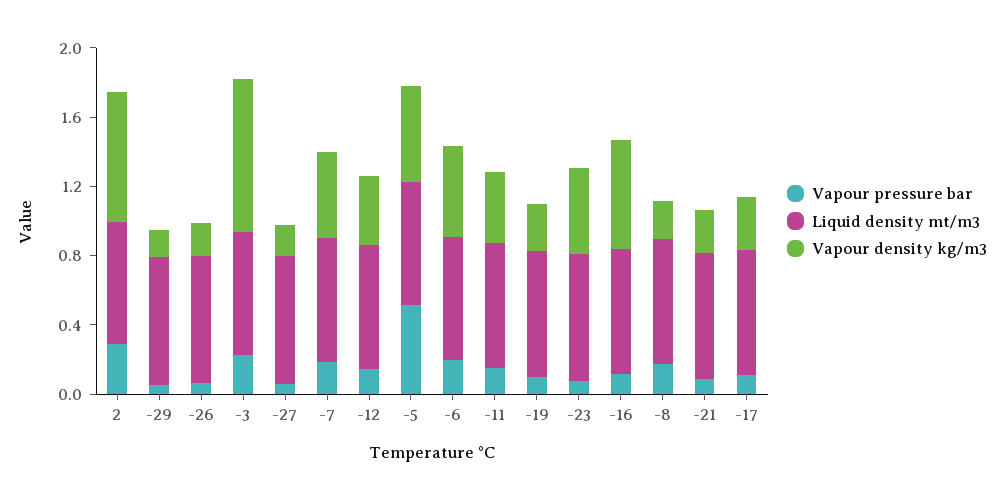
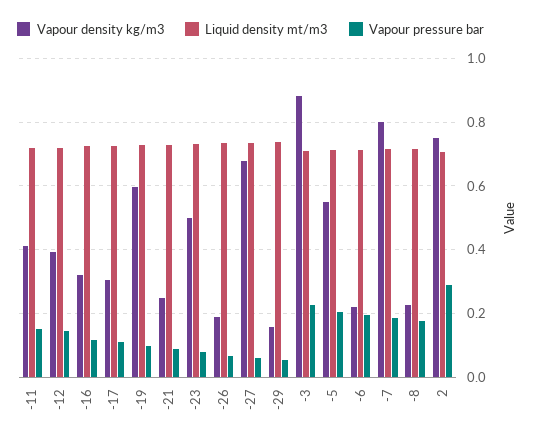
Vapour density kg/m3, -27: 0.2 -> 0.68
Vapour density kg/m3, -7: 0.5 -> 0.8
Vapour pressure bar, -5: 0.5 -> 0.2
Vapour density kg/m3, -6: 0.5 -> 0.22
Vapour density kg/m3, -19: 0.3 -> 0.6
Vapour density kg/m3, -16: 0.6 -> 0.32

